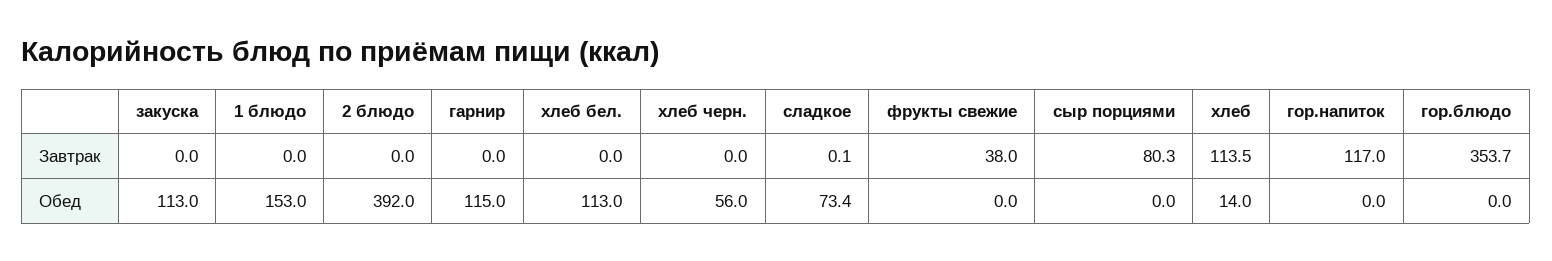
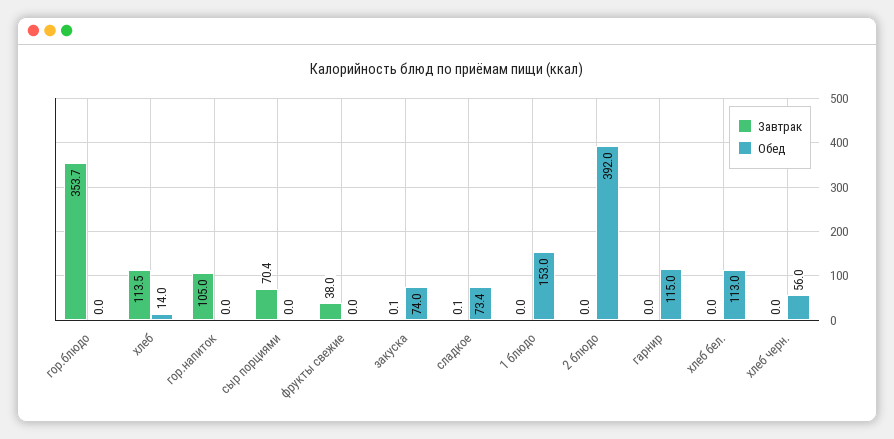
Завтрак, закуска: 0 -> 0.1
Завтрак, сыр порциями: 80.3 -> 70.4
Завтрак, гор.напиток: 117 -> 105
Обед, закуска: 113 -> 74

